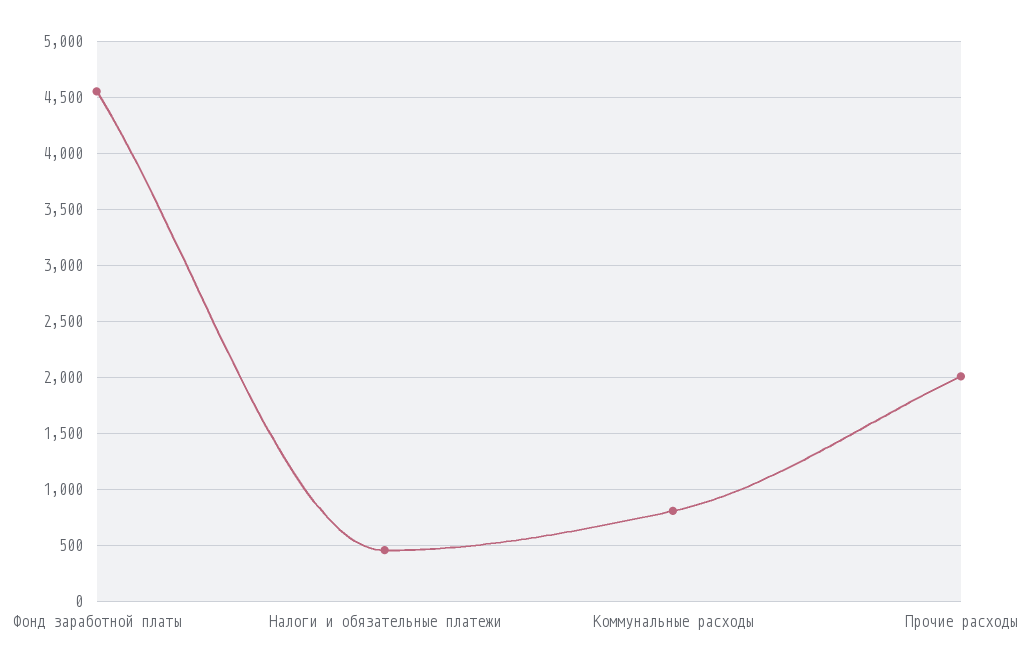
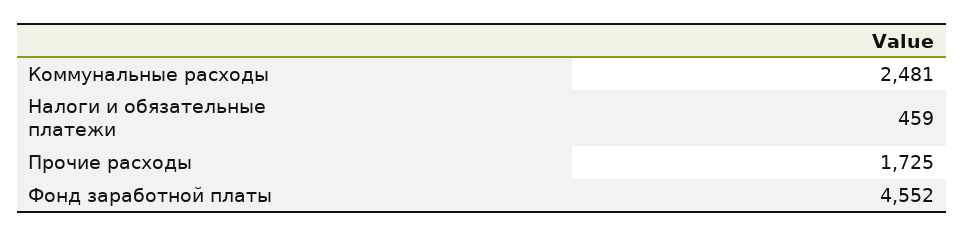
Коммунальные расходы: 800 -> 2481
Прочие расходы: 2000 -> 1725

